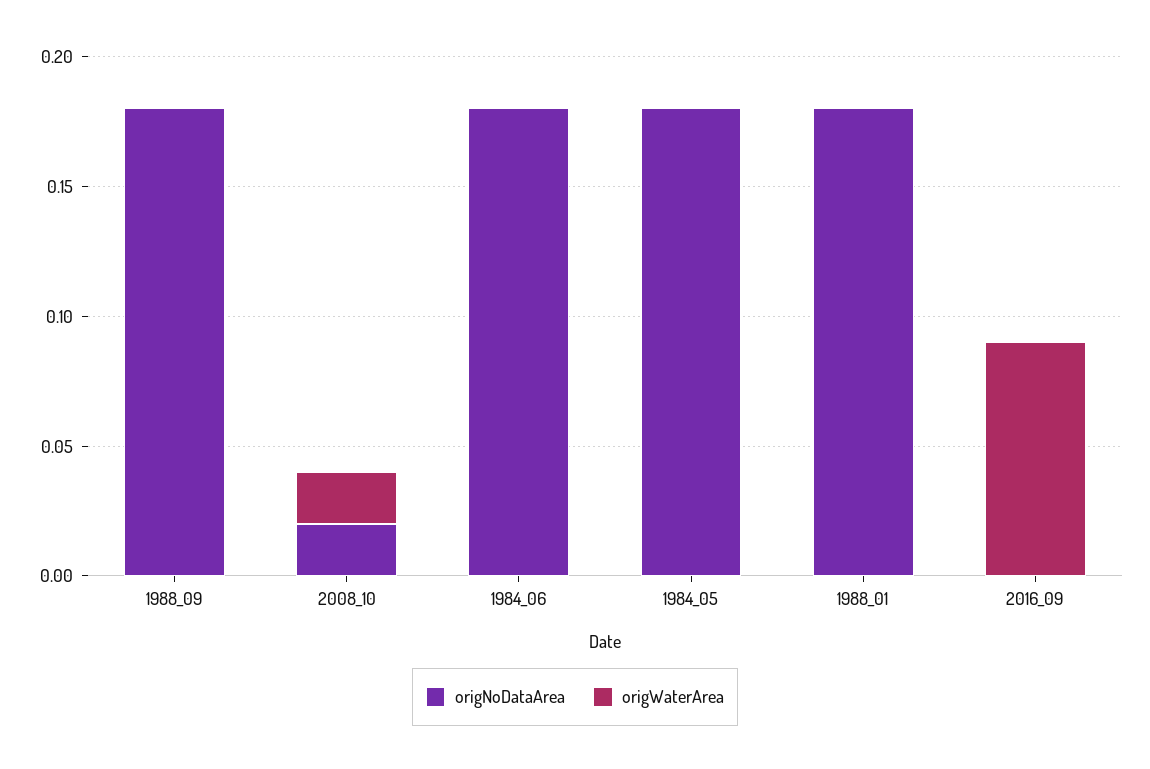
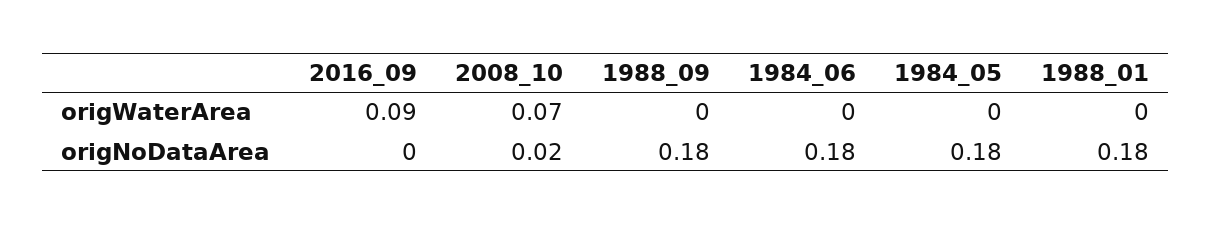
origWaterArea, 2008_10: 0.02 -> 0.07

